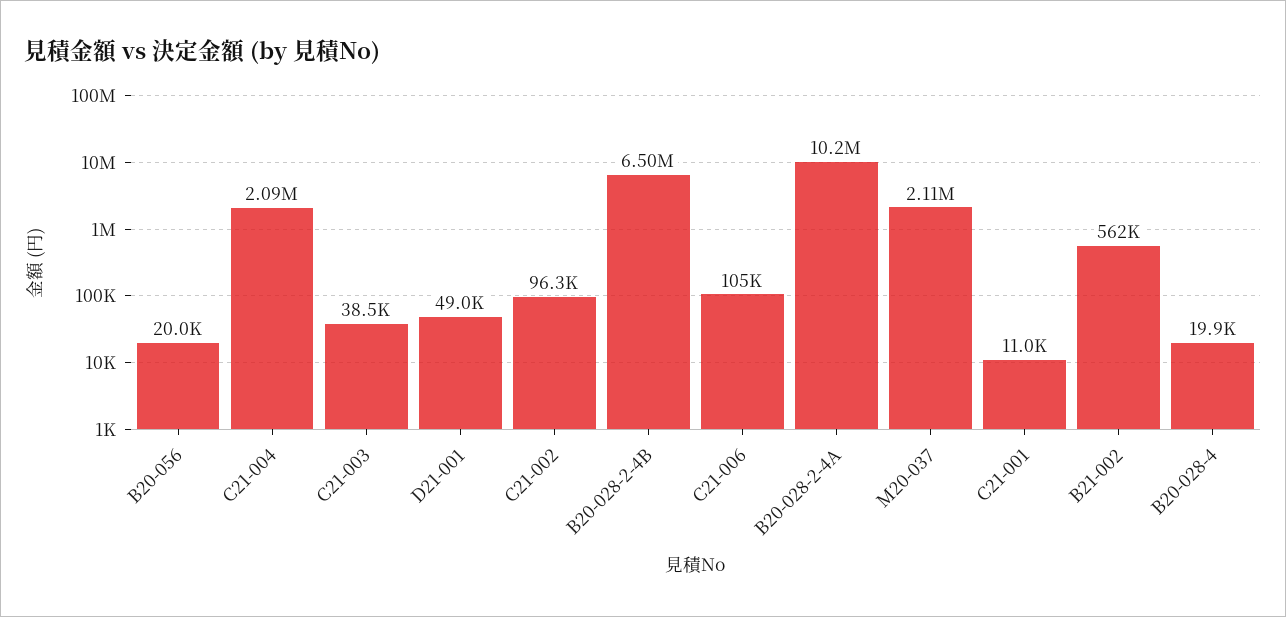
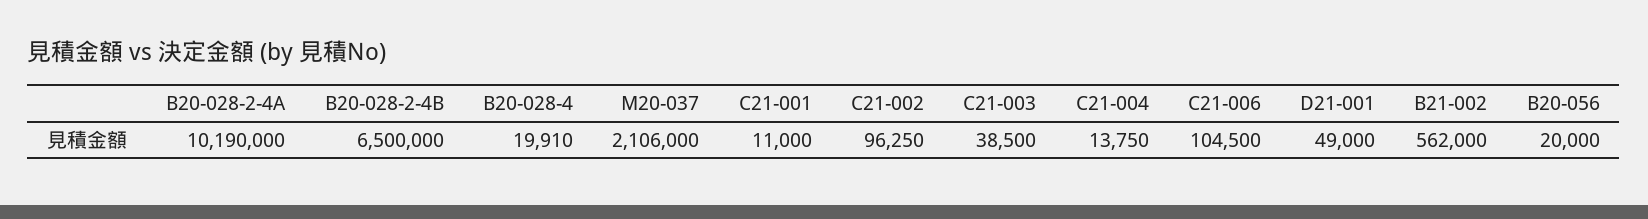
C21-004: 2090000 -> 13750

